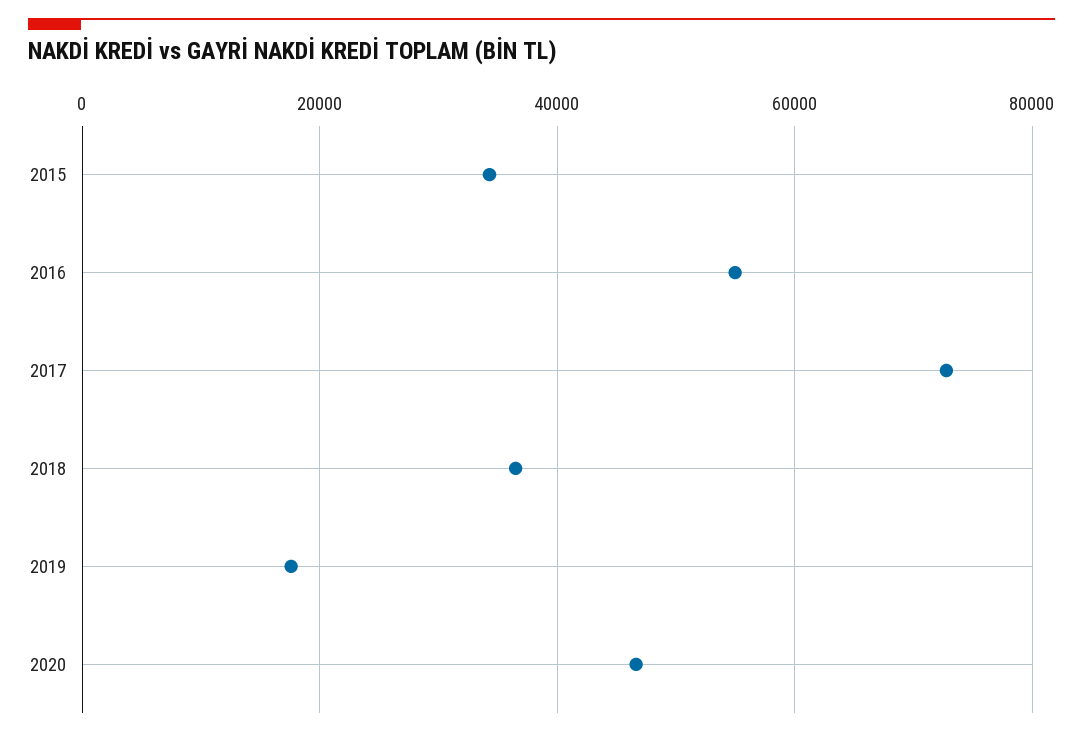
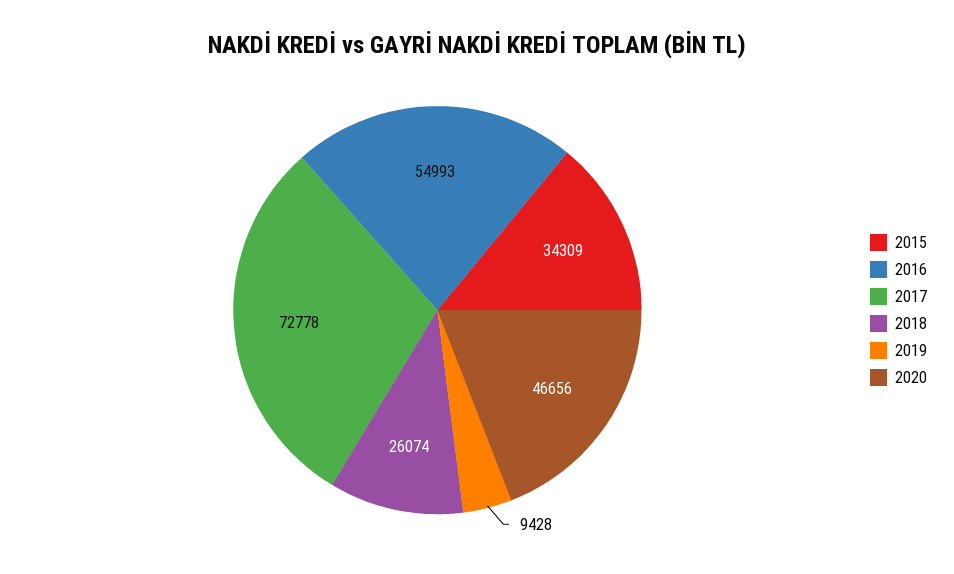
2018: 36000 -> 26074
2019: 18000 -> 9428

